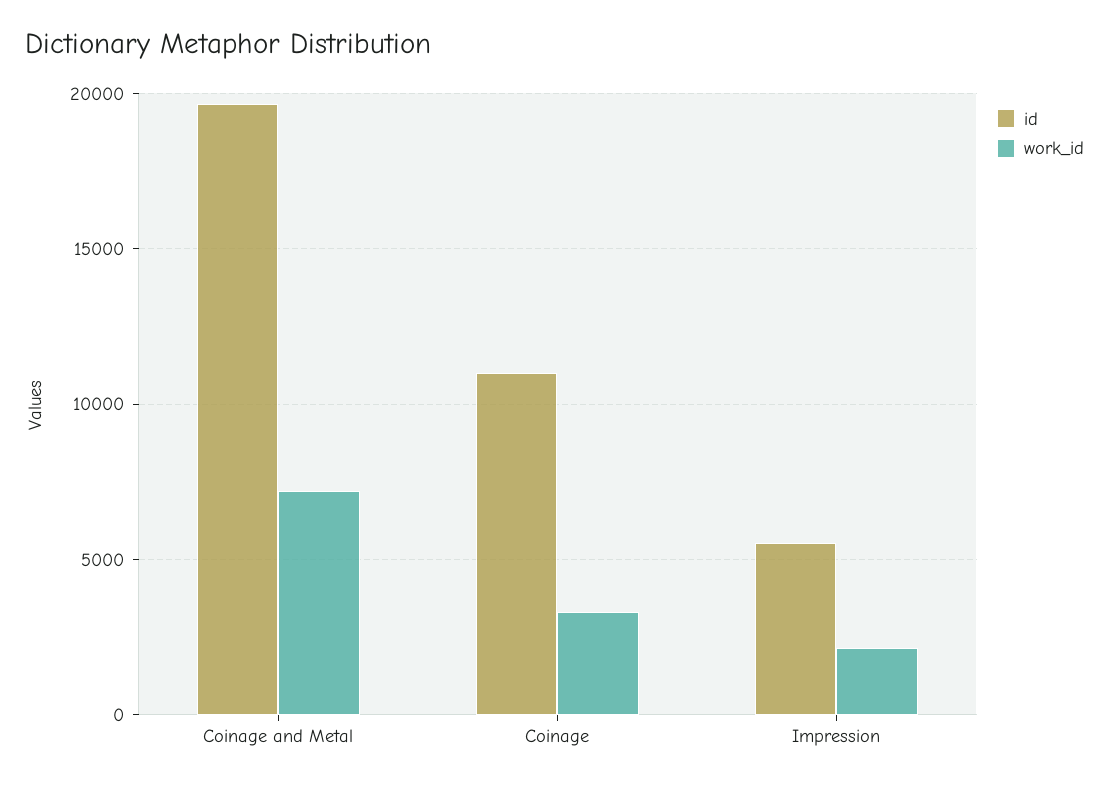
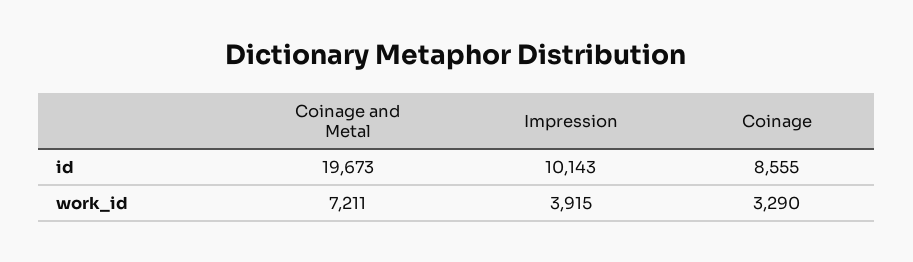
id, Coinage: 11000 -> 8555
id, Impression: 5500 -> 10143
work_id, Impression: 2000 -> 3915

